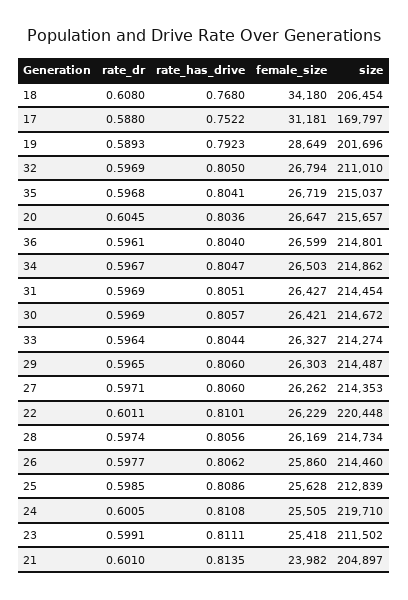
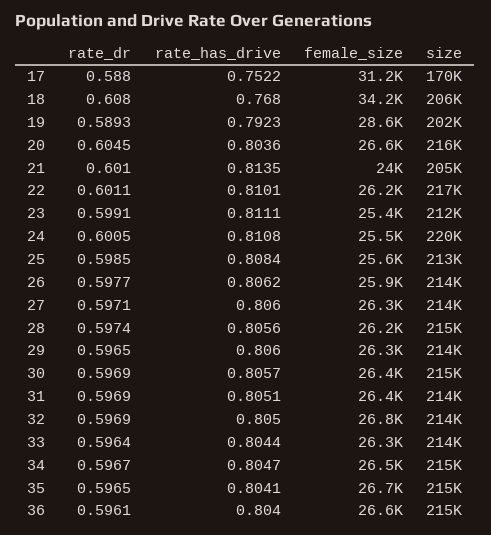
size, 32: 211010 -> 214000
rate_dr, 35: 0.5968 -> 0.5965
size, 22: 220448 -> 217000
rate_has_drive, 25: 0.8086 -> 0.8084

